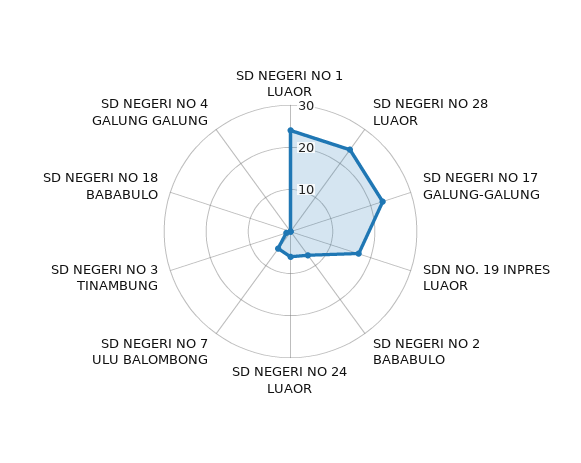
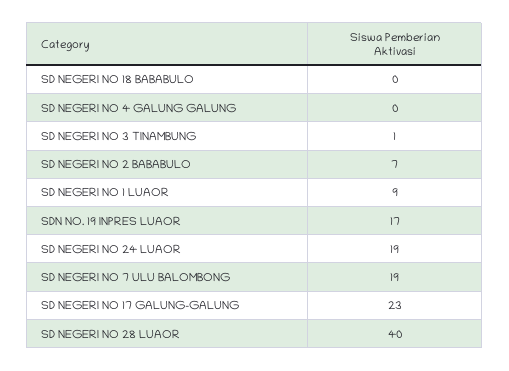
SD NEGERI NO 1 LUAOR: 25 -> 9
SD NEGERI NO 28 LUAOR: 25 -> 40
SD NEGERI NO 24 LUAOR: 5 -> 19
SD NEGERI NO 7 ULU BALOMBONG: 5 -> 19

